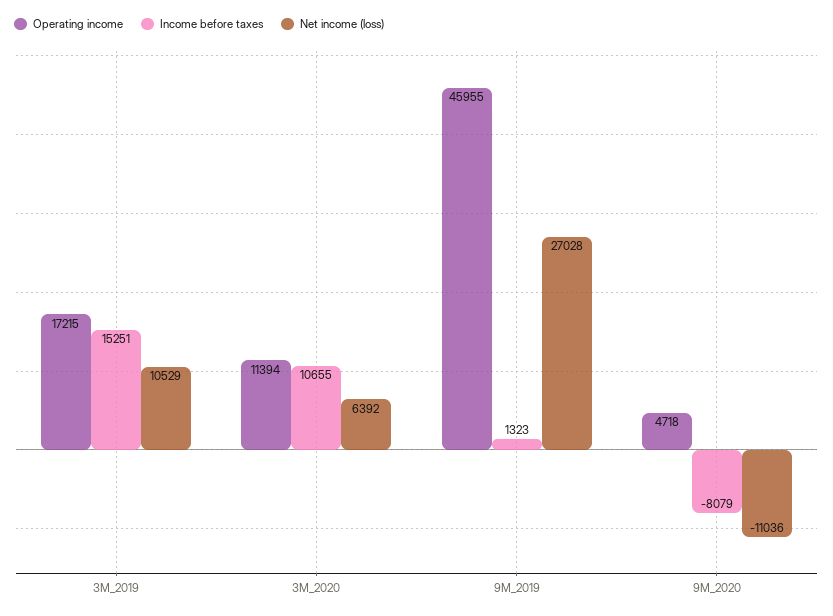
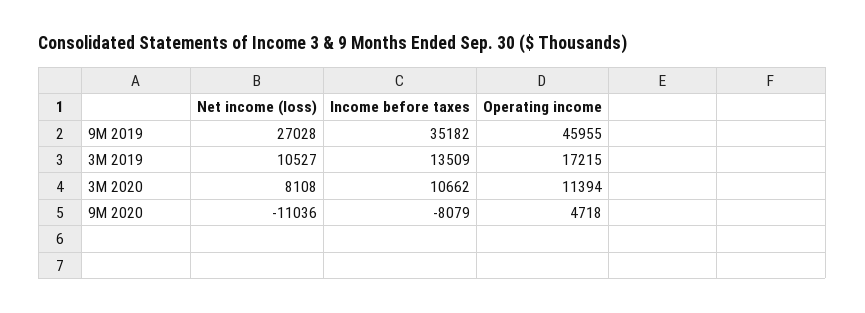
Income before taxes, 3M_2019: 15251 -> 13509
Net income (loss), 3M_2019: 10529 -> 10527
Income before taxes, 3M_2020: 10655 -> 10662
Net income (loss), 3M_2020: 6392 -> 8108
Income before taxes, 9M_2019: 1323 -> 35182

